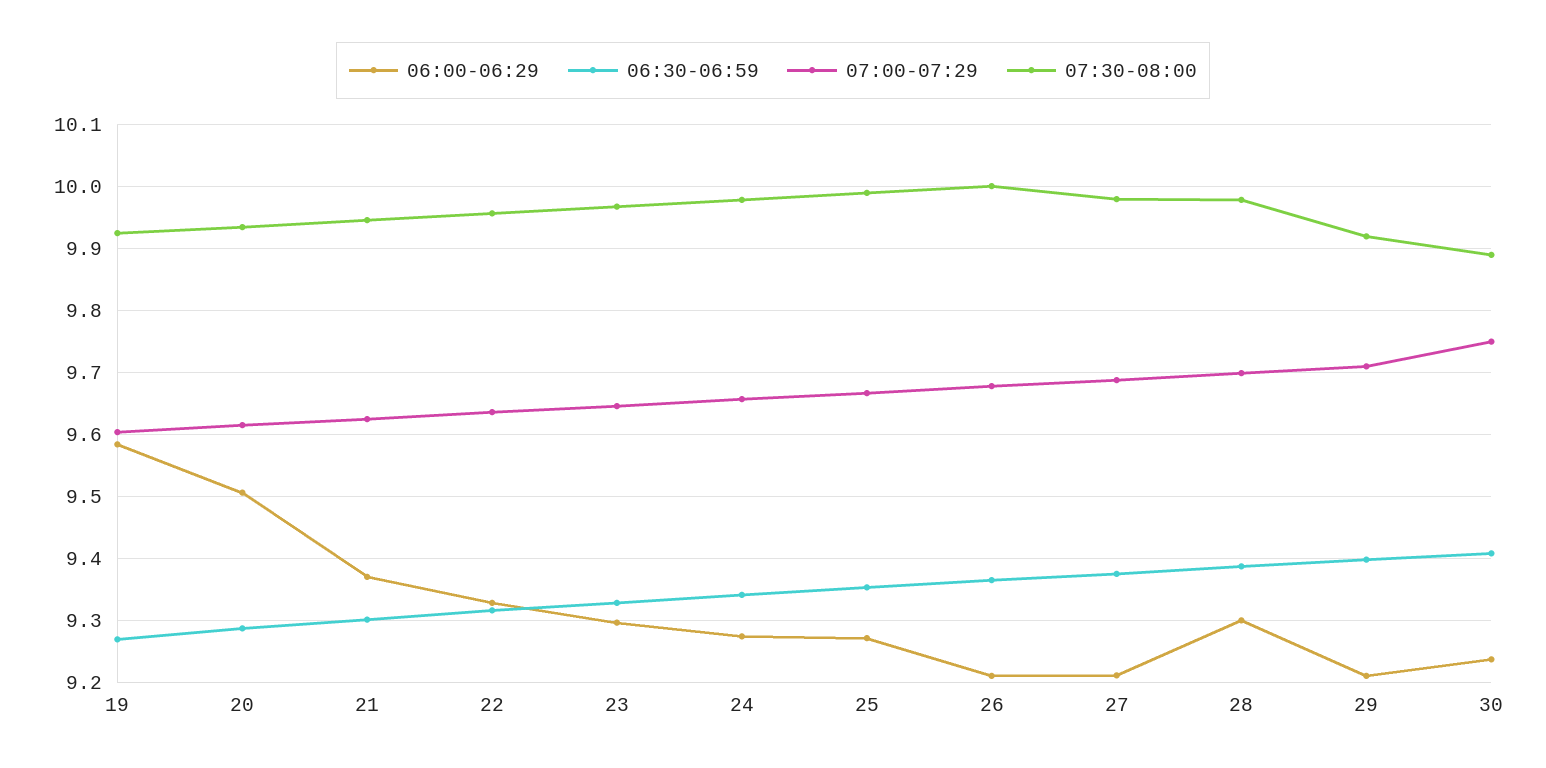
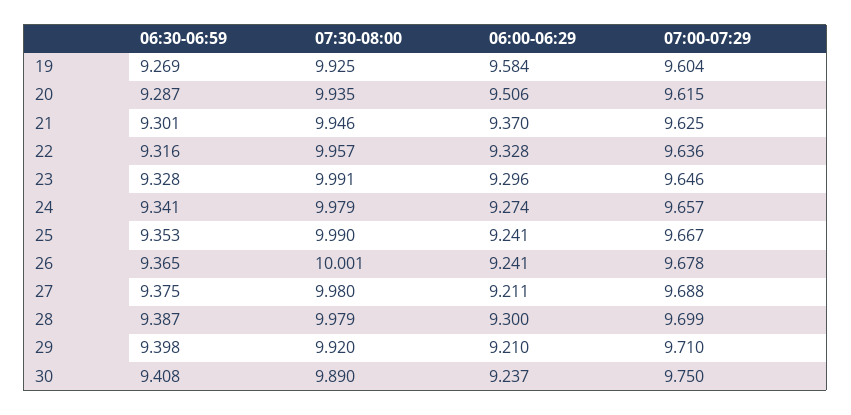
07:30-08:00, 23: 9.97 -> 9.991
06:00-06:29, 25: 9.27 -> 9.241
06:00-06:29, 26: 9.21 -> 9.241

